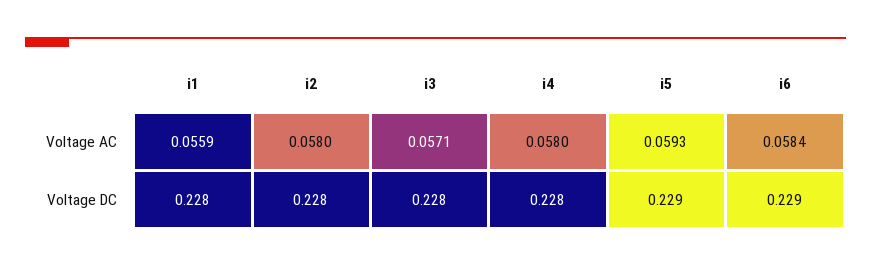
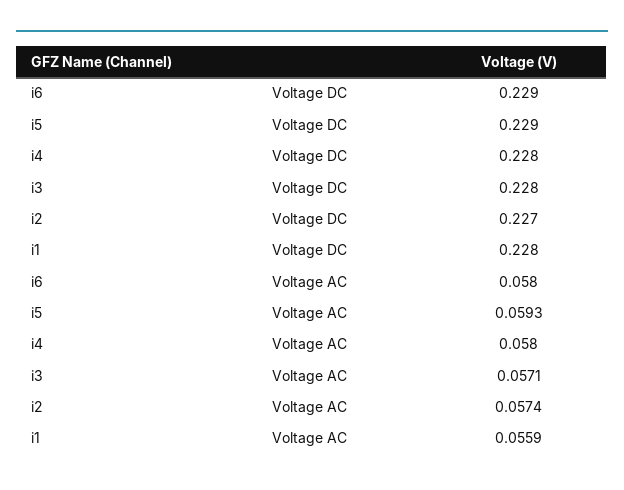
i2, Voltage AC: 0.058 -> 0.0574
i6, Voltage AC: 0.0584 -> 0.058
i2, Voltage DC: 0.228 -> 0.227

